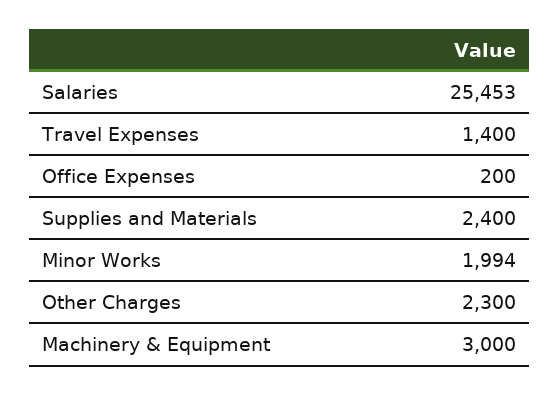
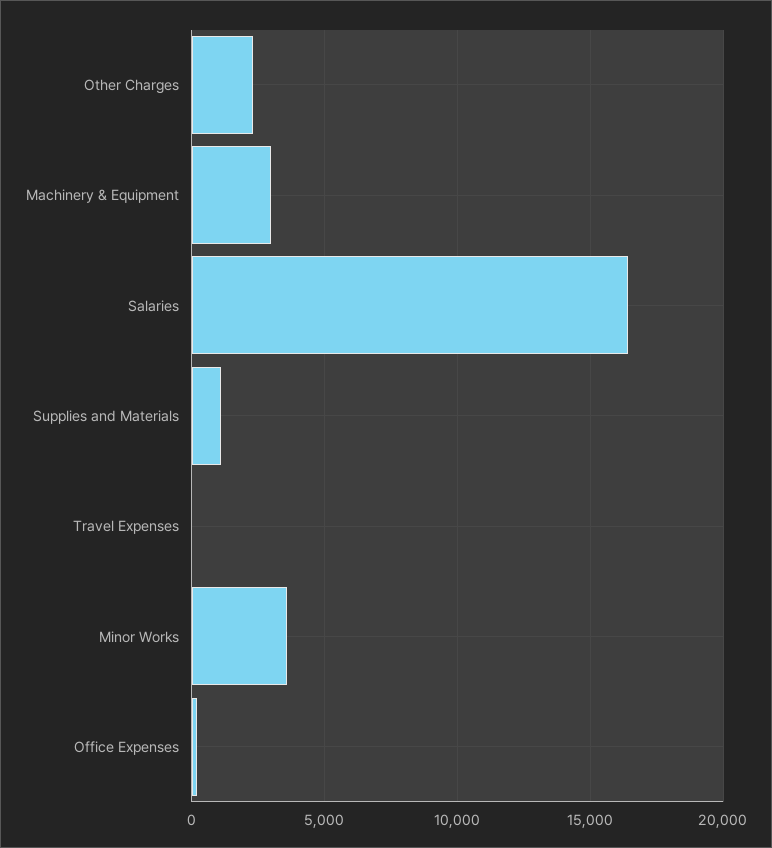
Salaries: 25453 -> 16500
Travel Expenses: 1400 -> 0
Supplies and Materials: 2400 -> 1000
Minor Works: 1994 -> 3500

